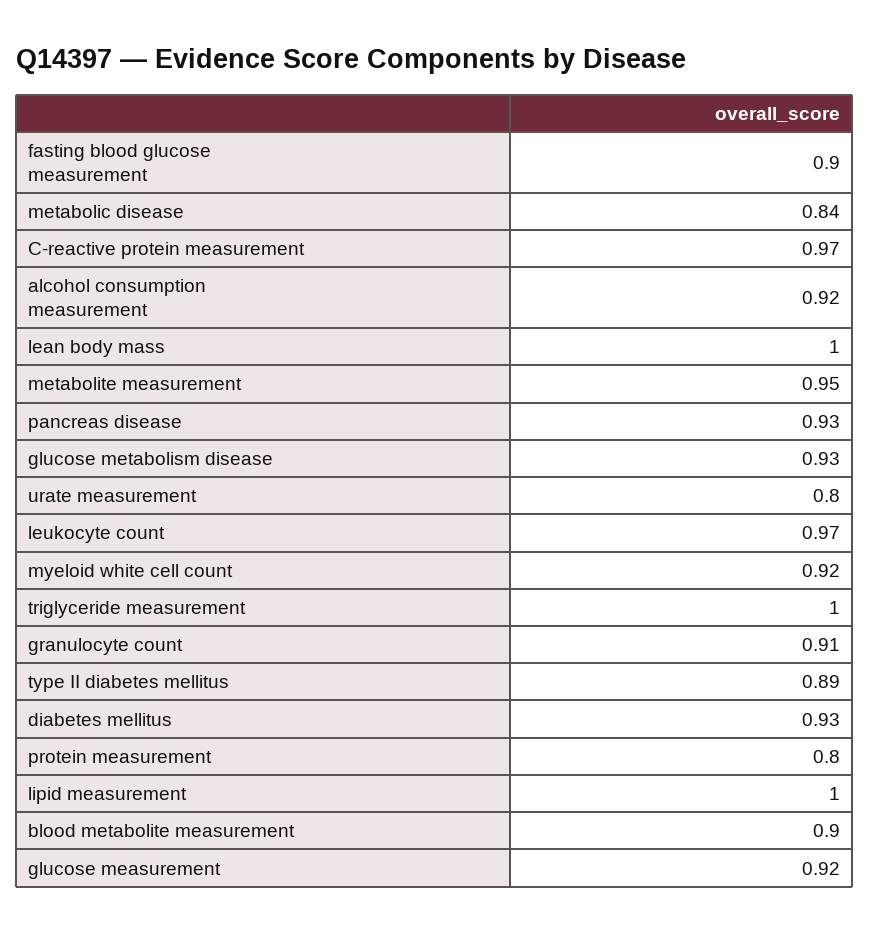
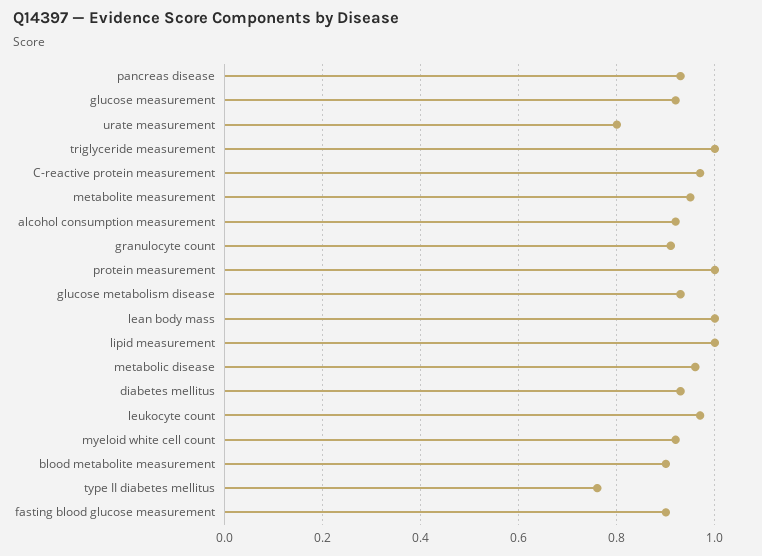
metabolic disease: 0.84 -> 0.95
type II diabetes mellitus: 0.89 -> 0.75
protein measurement: 0.8 -> 1

